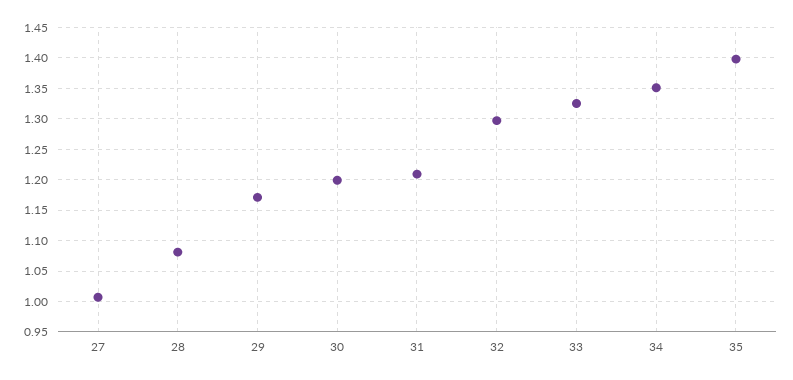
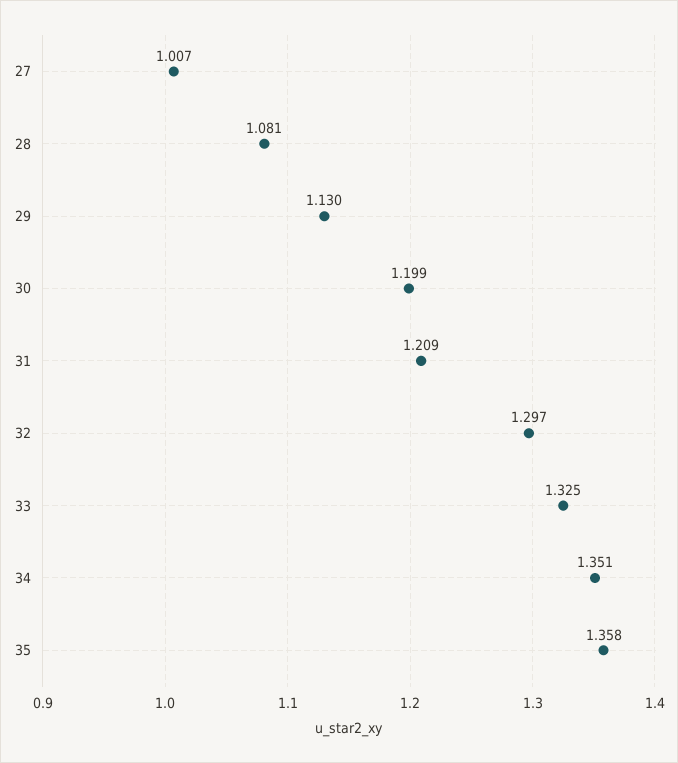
29: 1.17 -> 1.13
35: 1.4 -> 1.358

